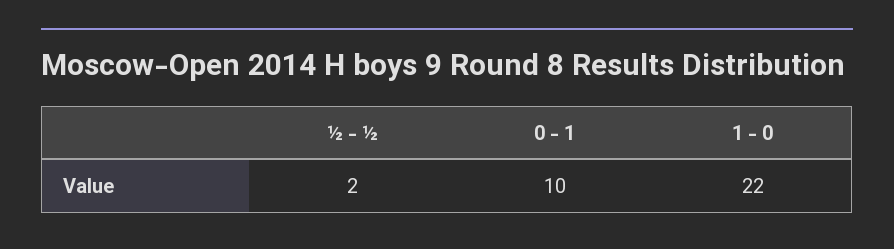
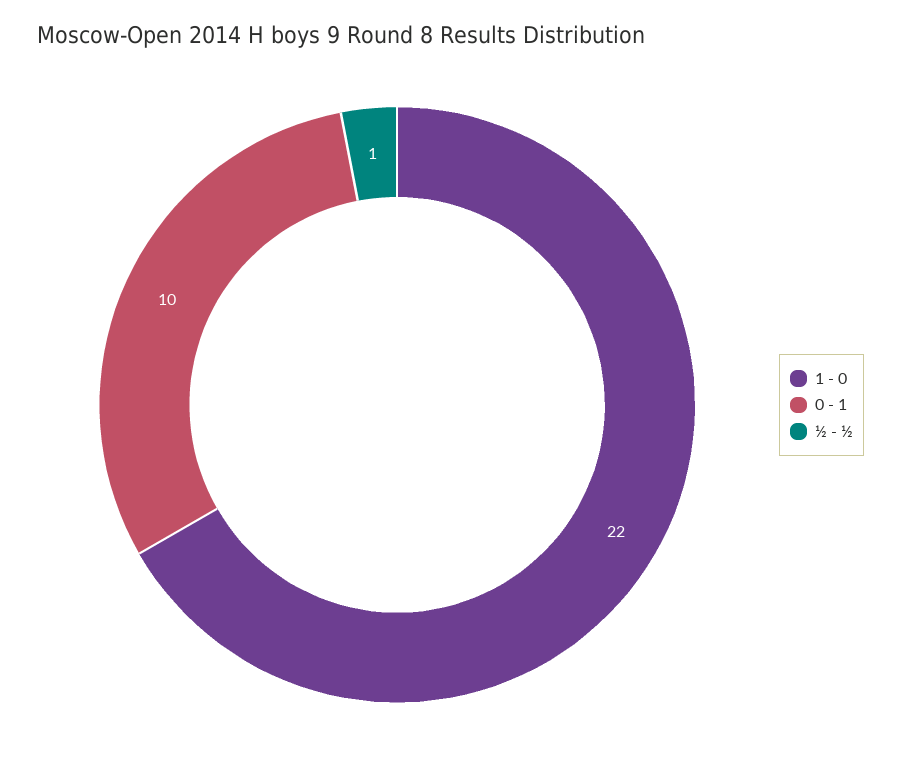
½ - ½: 2 -> 1

